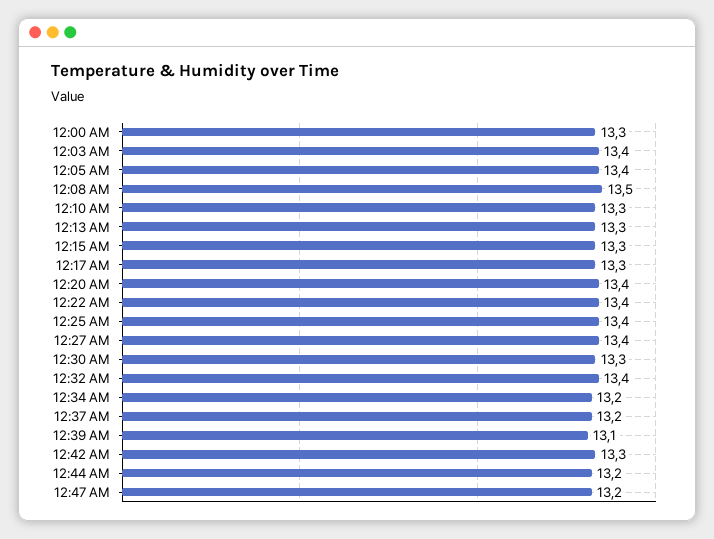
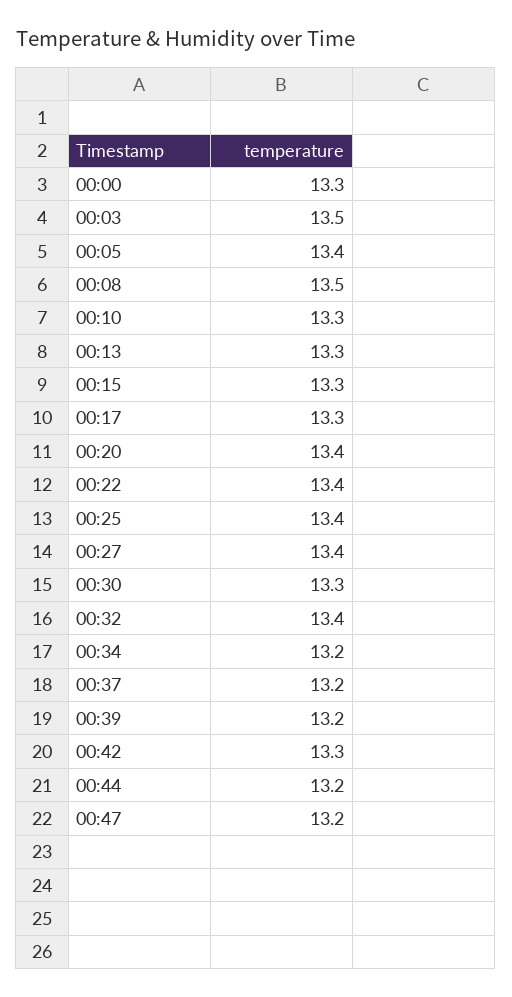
12:03 AM: 13.4 -> 13.5
12:39 AM: 13.1 -> 13.2

